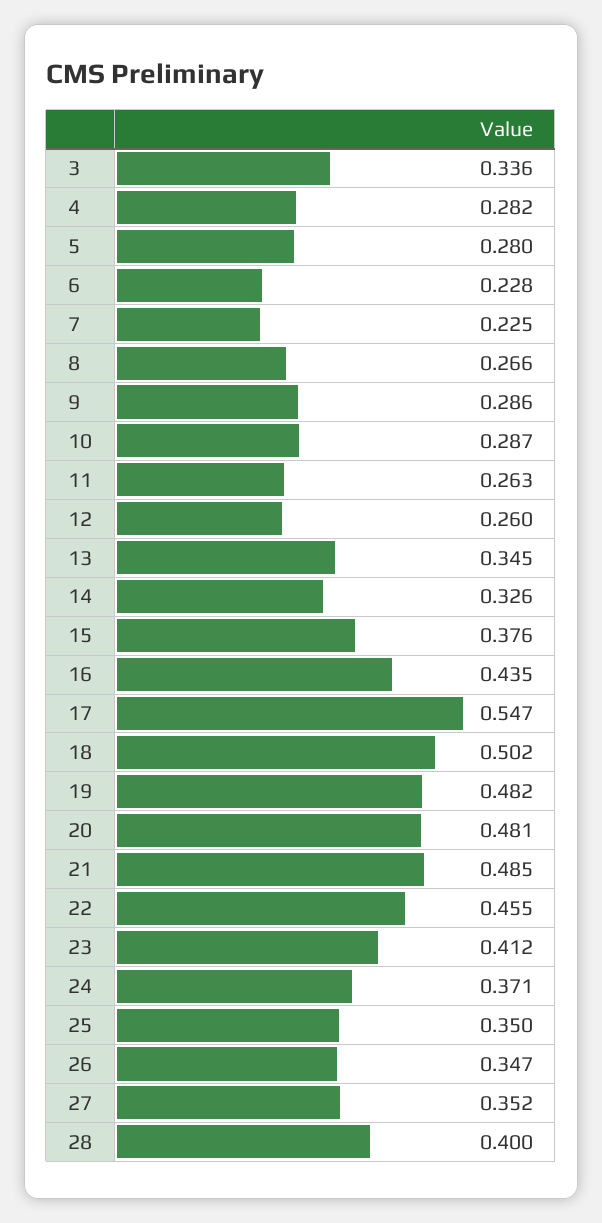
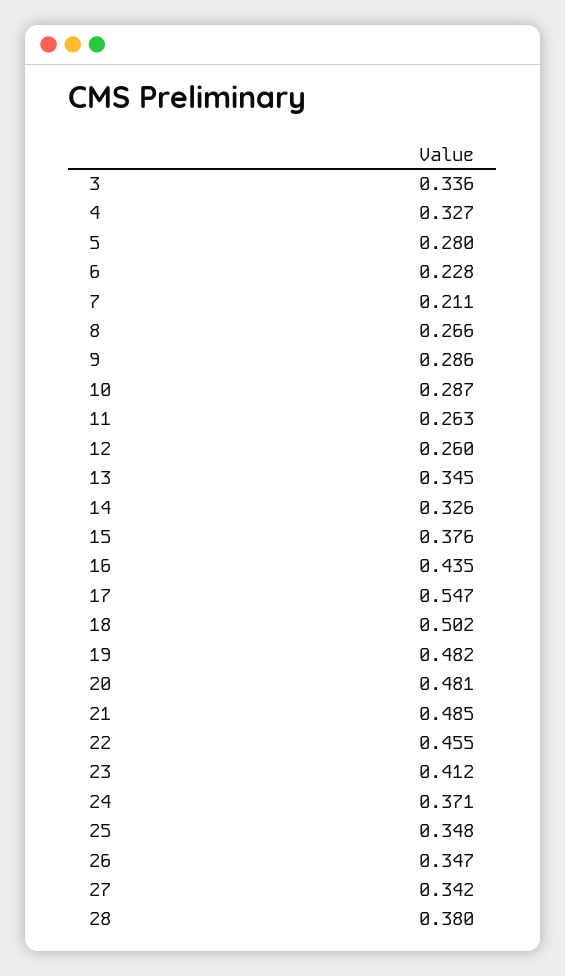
4: 0.282 -> 0.327
7: 0.225 -> 0.211
25: 0.35 -> 0.348
27: 0.352 -> 0.342
28: 0.4 -> 0.38

